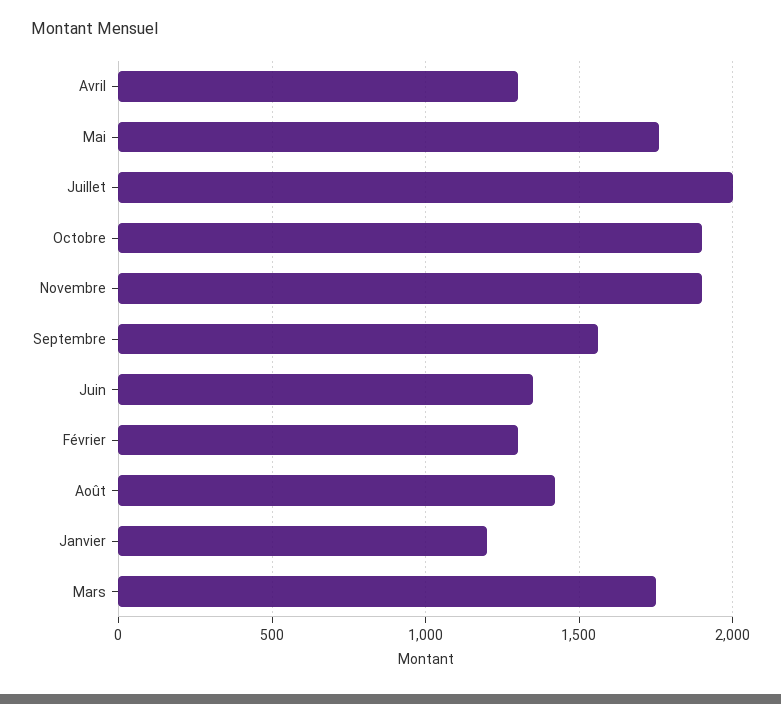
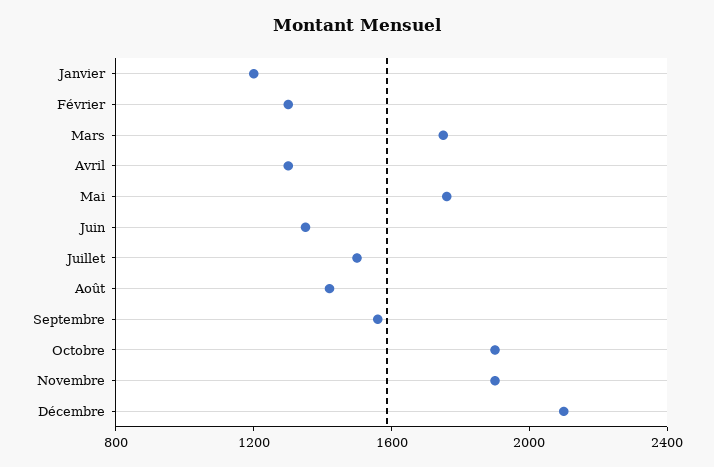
Juillet: 2000 -> 1500
Décembre: none -> 2100

